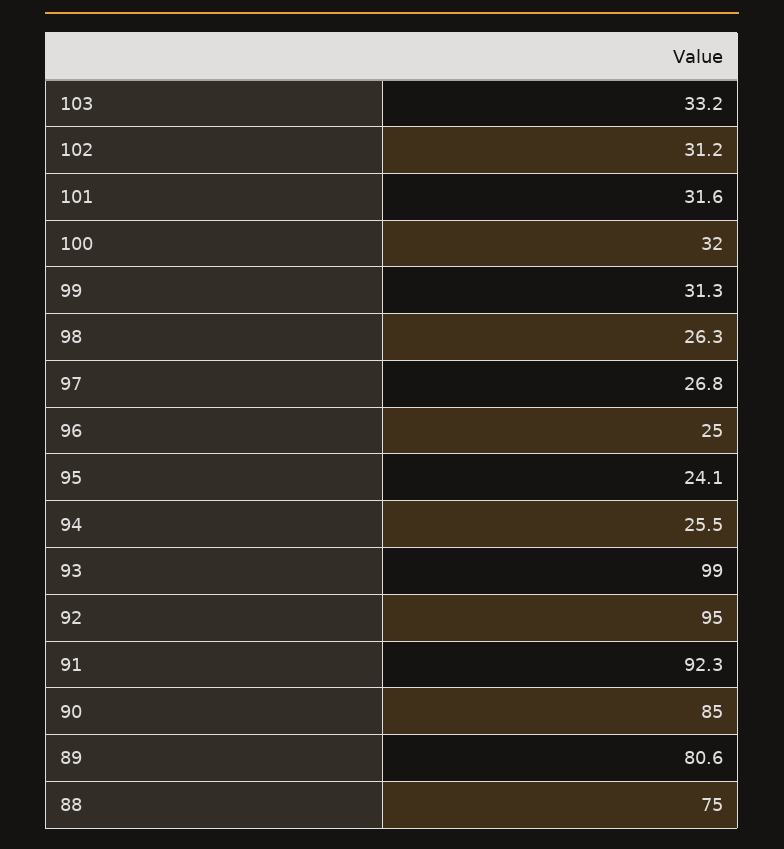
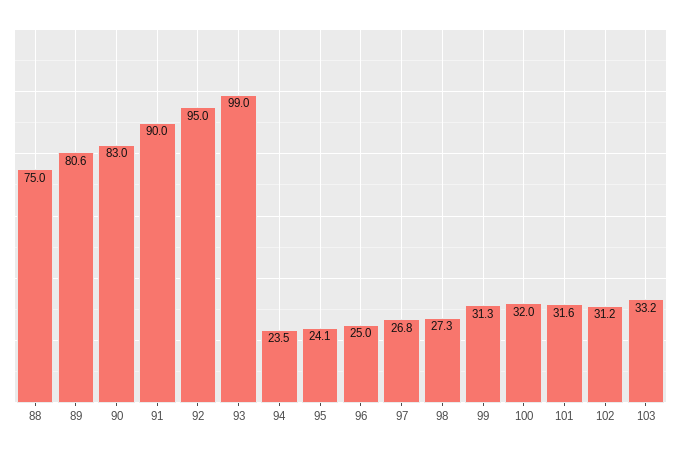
98: 26.3 -> 27.3
94: 25.5 -> 23.5
91: 92.3 -> 90
90: 85 -> 83

